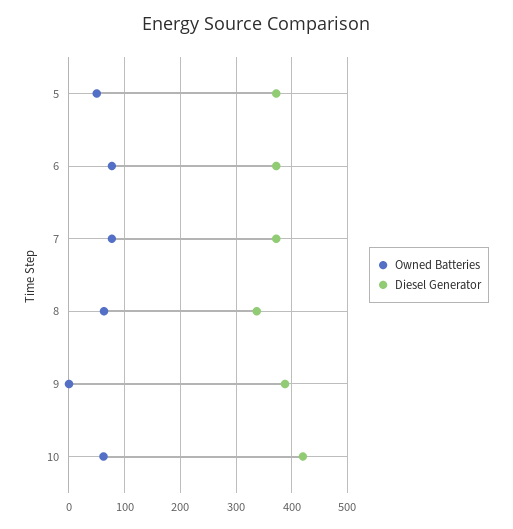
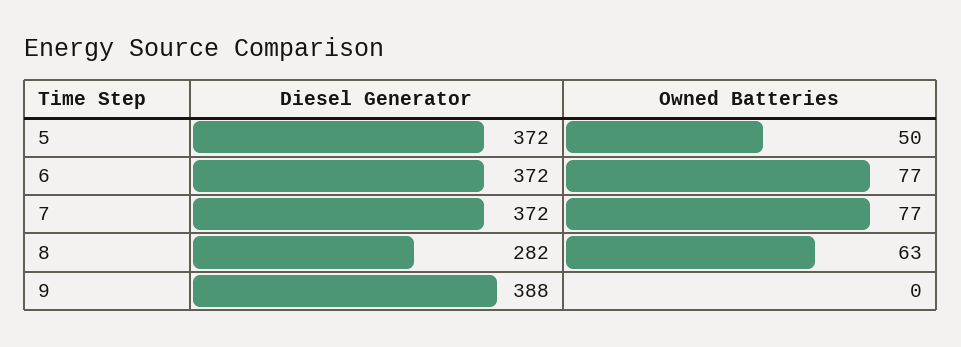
Diesel Generator, 8: 340 -> 282
Owned Batteries, 10: 60 -> none
Diesel Generator, 10: 420 -> none

